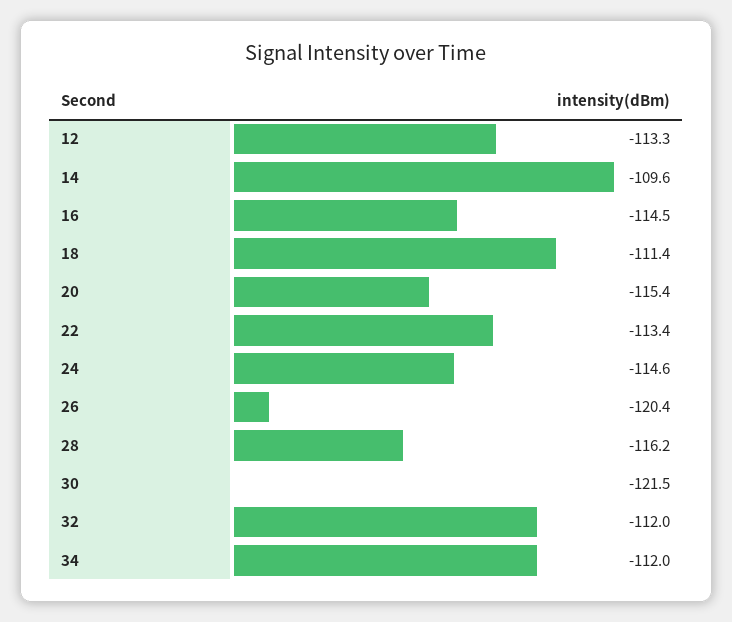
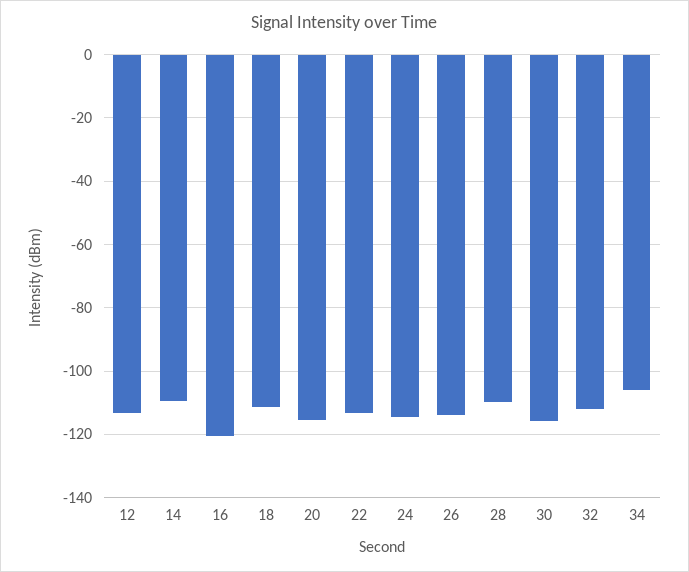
16: -114.5 -> -120
26: -120.4 -> -114
28: -116.2 -> -110
30: -121.5 -> -116
34: -112 -> -106

